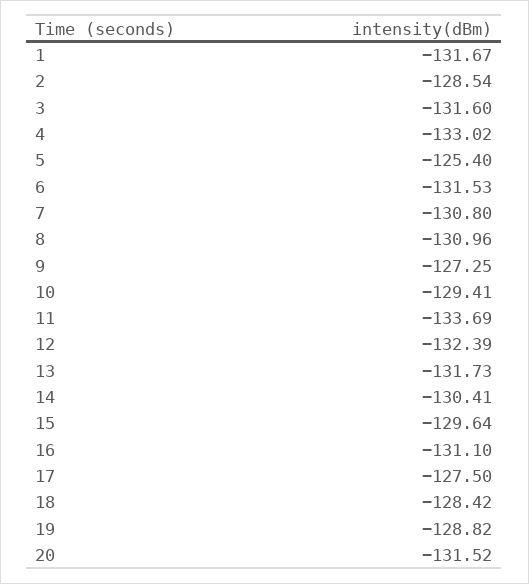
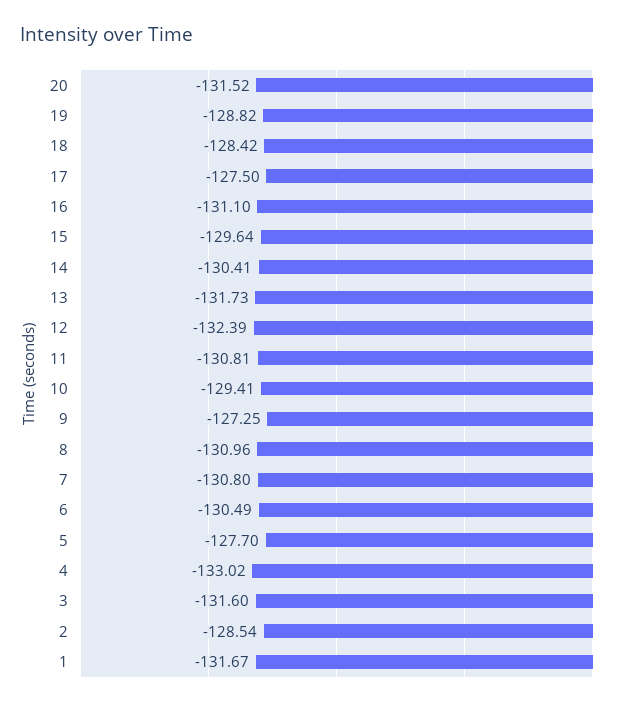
5: -125.4 -> -127.7
6: -131.53 -> -130.49
11: -133.69 -> -130.81

